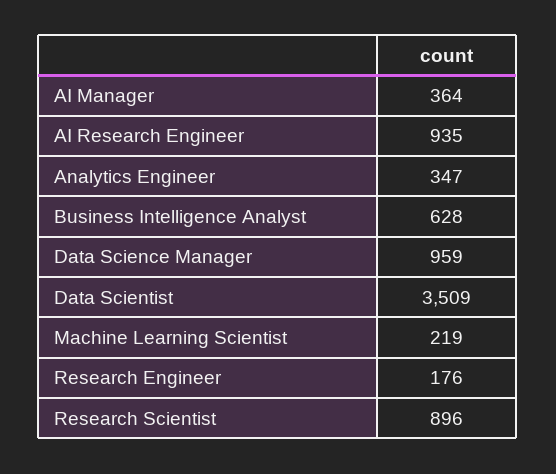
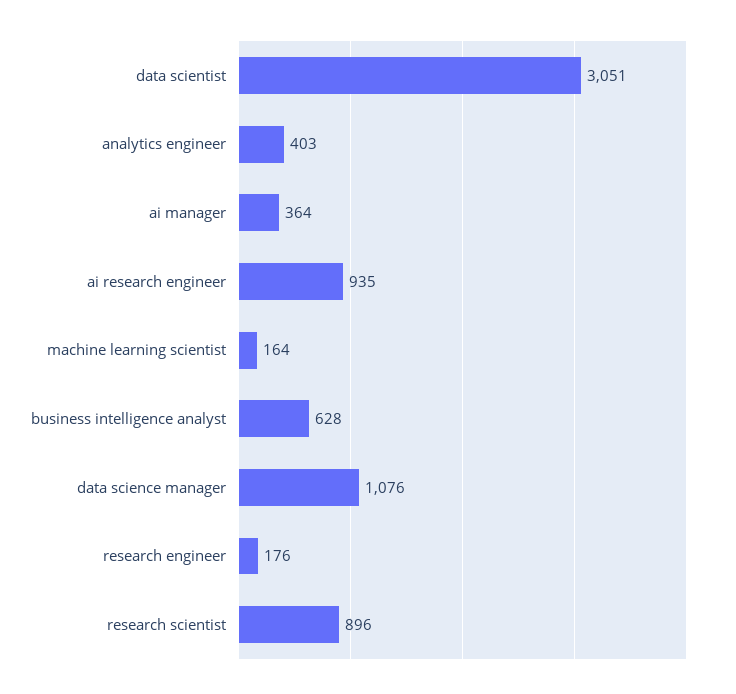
Analytics Engineer: 347 -> 403
Data Science Manager: 959 -> 1076
Data Scientist: 3509 -> 3051
Machine Learning Scientist: 219 -> 164

